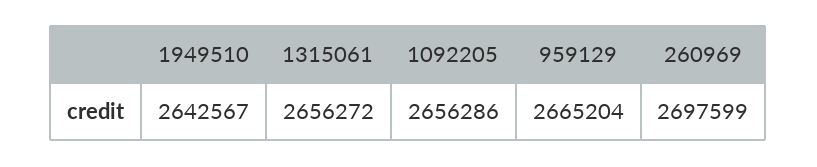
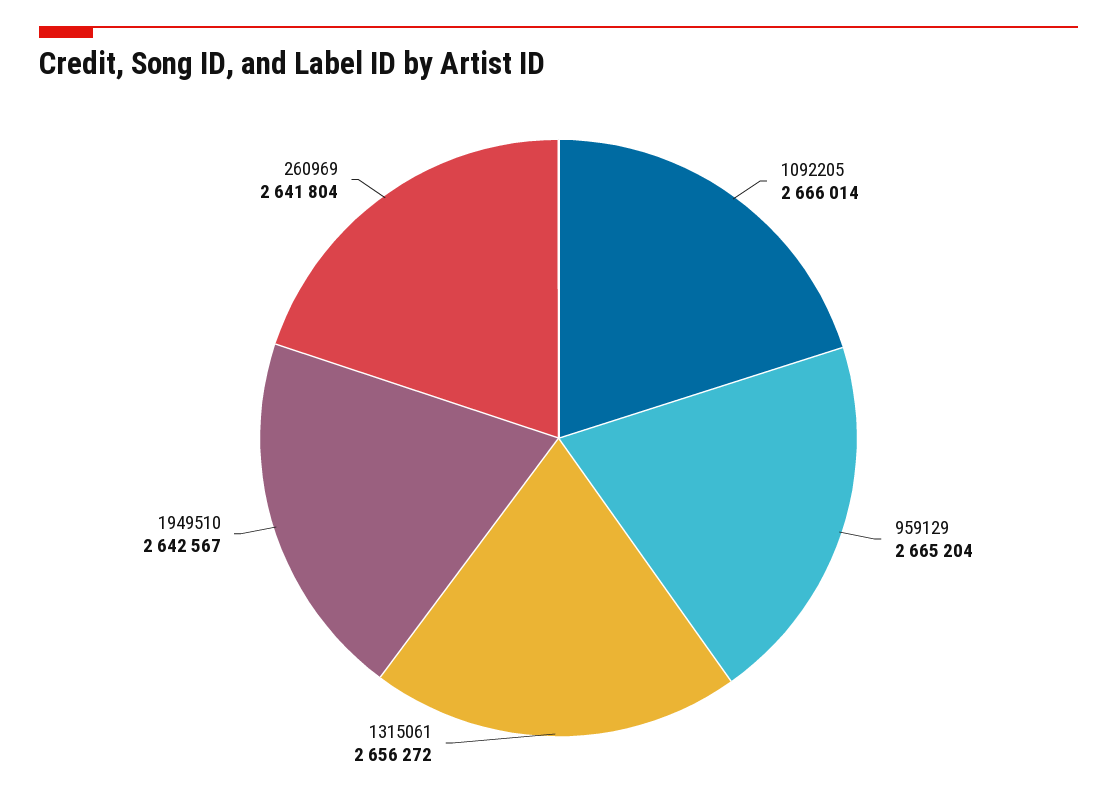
1092205: 2656286 -> 2666014
260969: 2697599 -> 2641804

